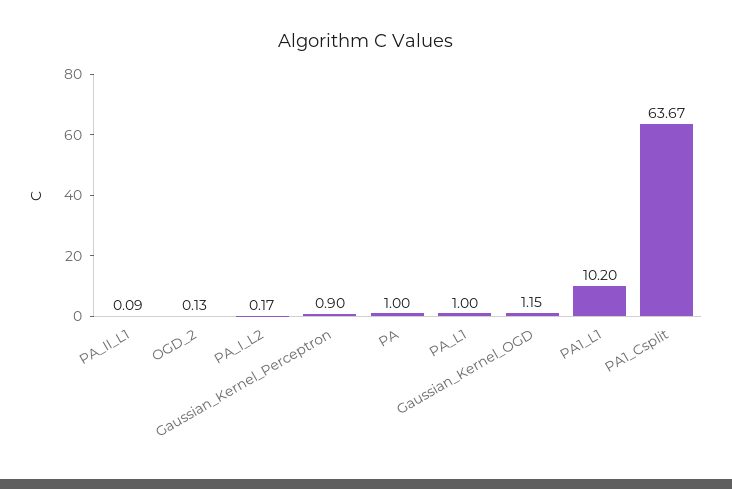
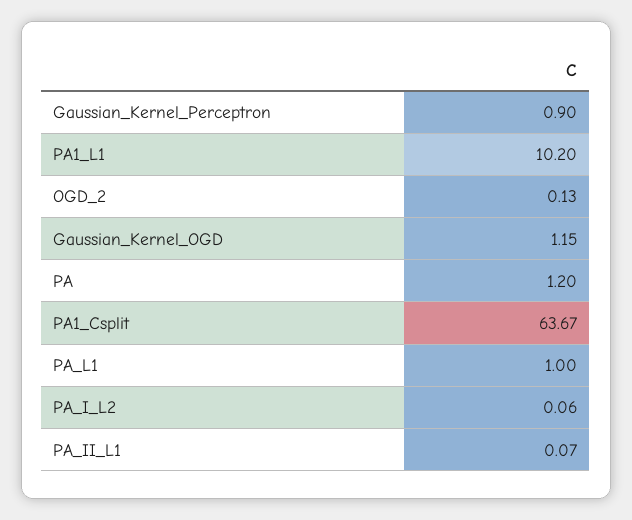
PA_II_L1: 0.09 -> 0.07
PA_I_L2: 0.17 -> 0.06
PA: 1 -> 1.2

